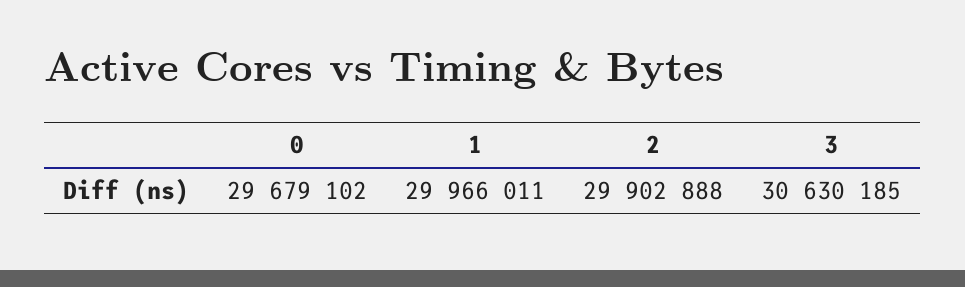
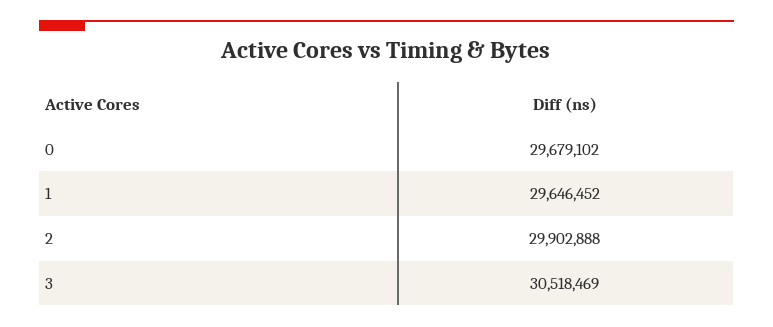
1: 29966011 -> 29646452
3: 30630185 -> 30518469

